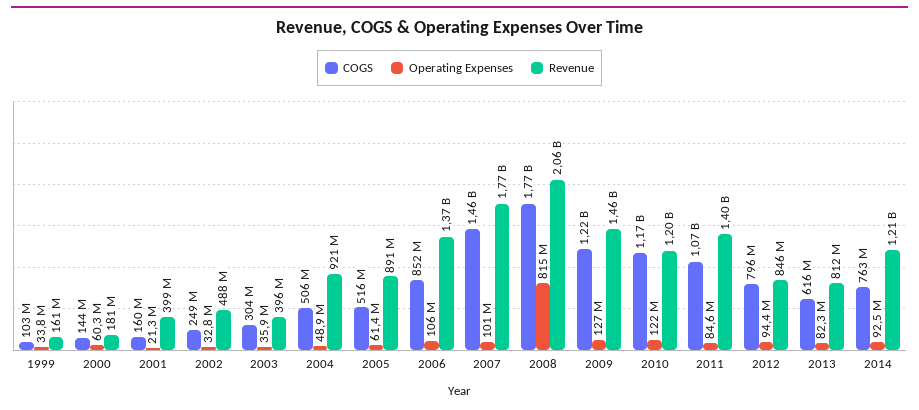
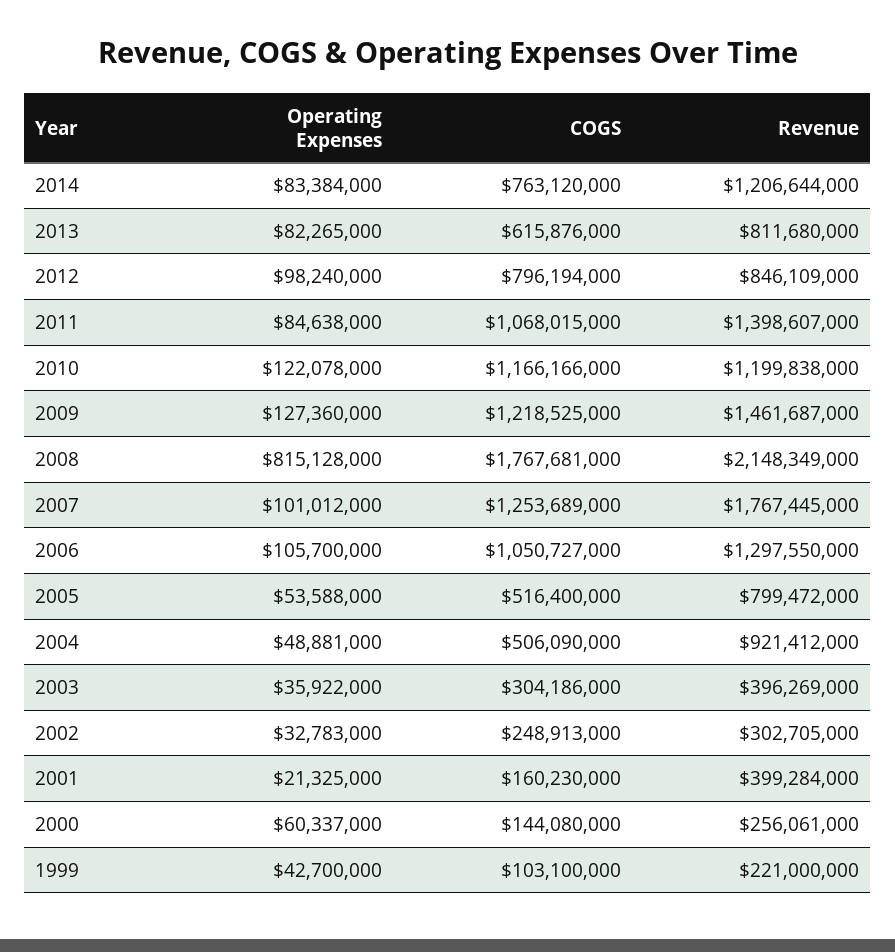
Operating Expenses, 1999: 33800000 -> 42700000
Revenue, 1999: 161000000 -> 221000000
Revenue, 2000: 181000000 -> 256061000
Revenue, 2002: 488000000 -> 302705000
Operating Expenses, 2005: 61400000 -> 53588000
Revenue, 2005: 891000000 -> 799472000
COGS, 2006: 852000000 -> 1050727000
Revenue, 2006: 1370000000 -> 1297550000
COGS, 2007: 1460000000 -> 1253689000
Revenue, 2008: 2060000000 -> 2148349000
Operating Expenses, 2012: 94400000 -> 98240000
Operating Expenses, 2014: 92500000 -> 83384000

